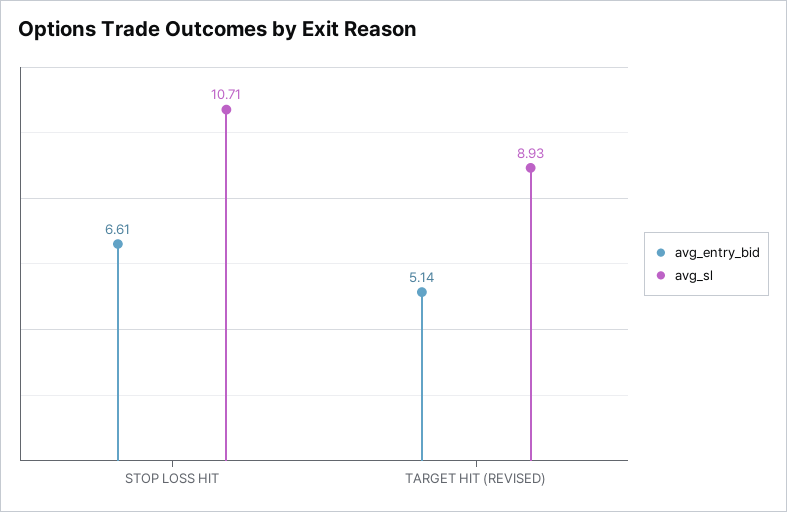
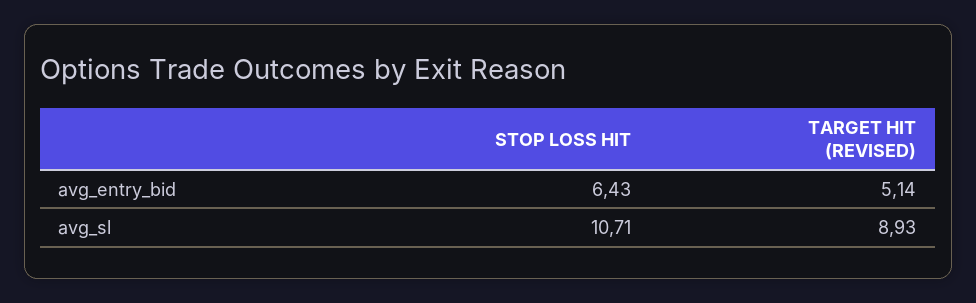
avg_entry_bid, STOP LOSS HIT: 6.61 -> 6.43

